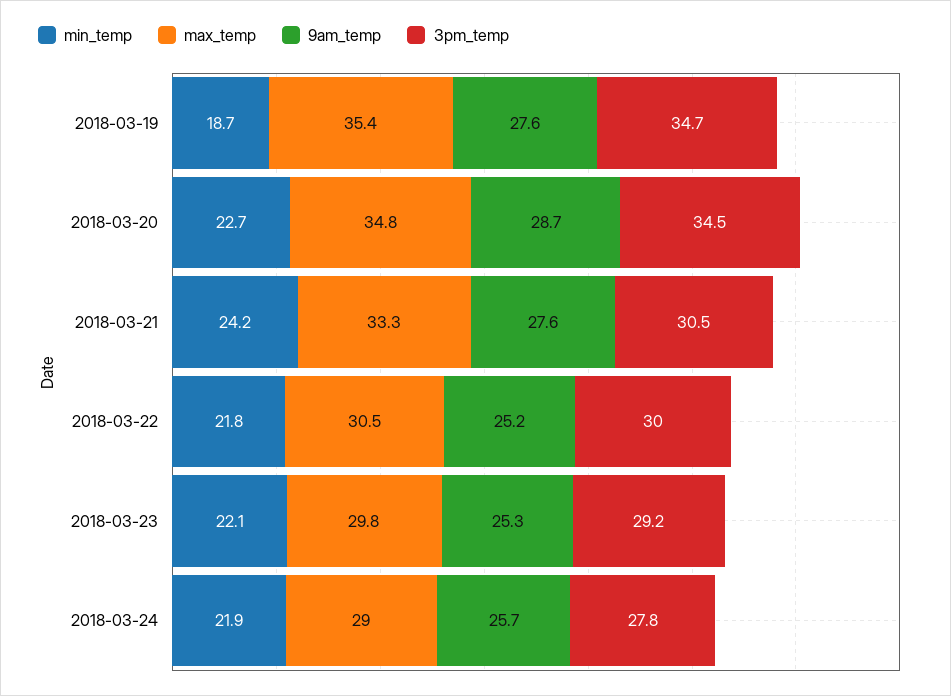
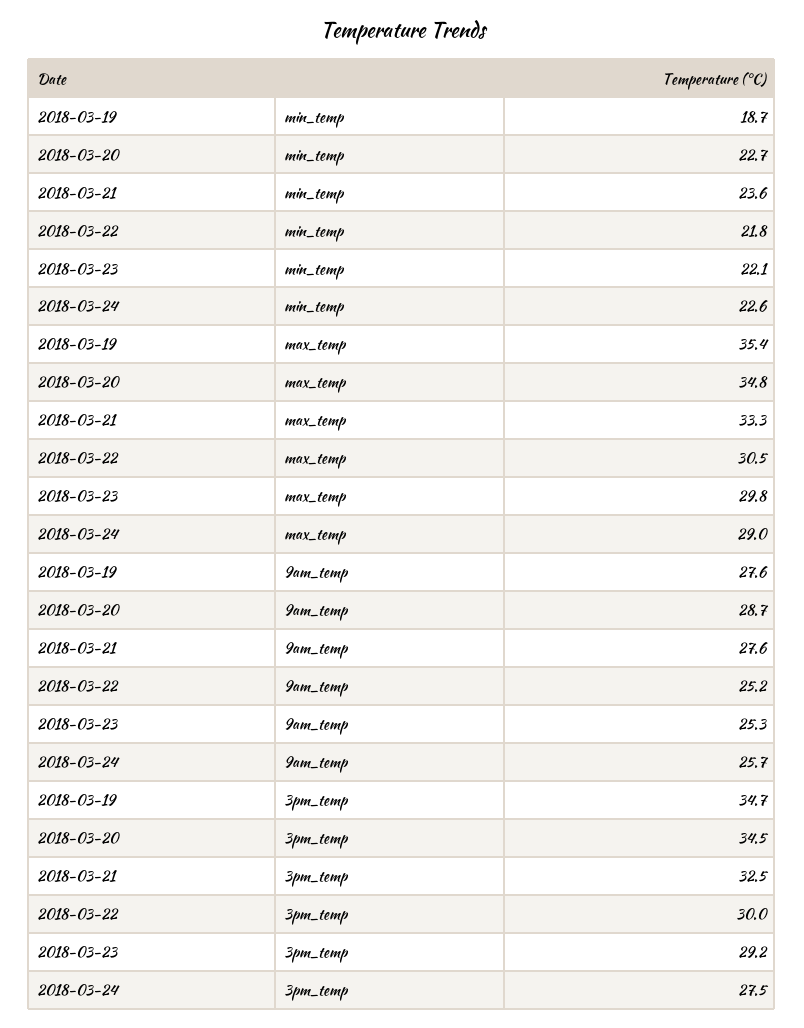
min_temp, 2018-03-21: 24.2 -> 23.6
3pm_temp, 2018-03-21: 30.5 -> 32.5
min_temp, 2018-03-24: 21.9 -> 22.6
3pm_temp, 2018-03-24: 27.8 -> 27.5

